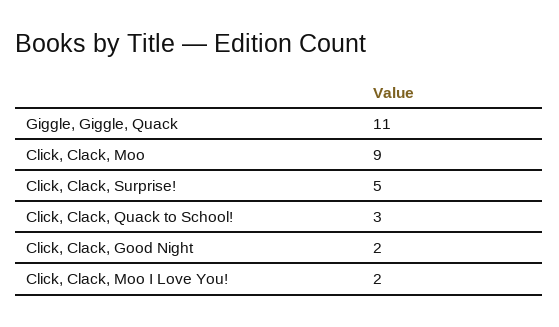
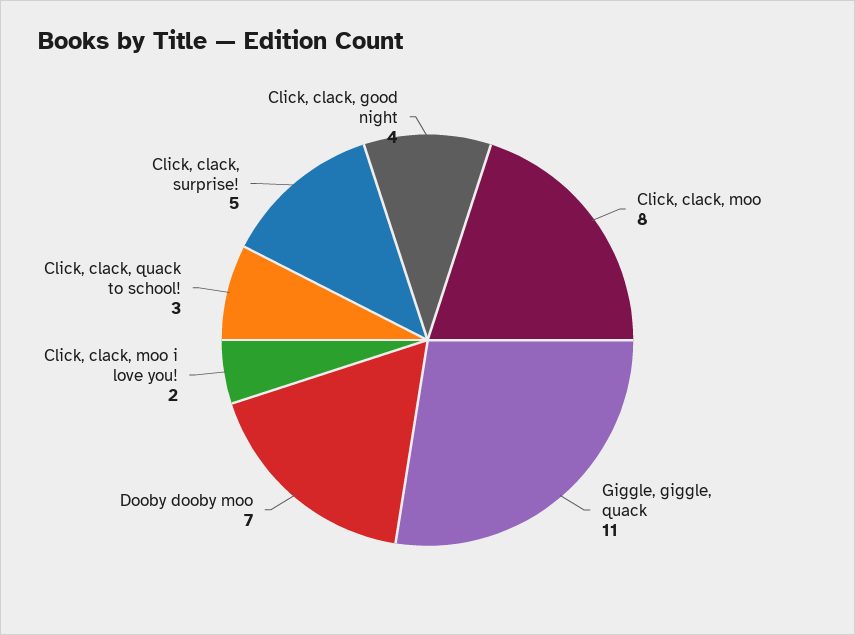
Click, Clack, Moo: 9 -> 8
Click, Clack, Good Night: 2 -> 4
Dooby dooby moo: none -> 7

